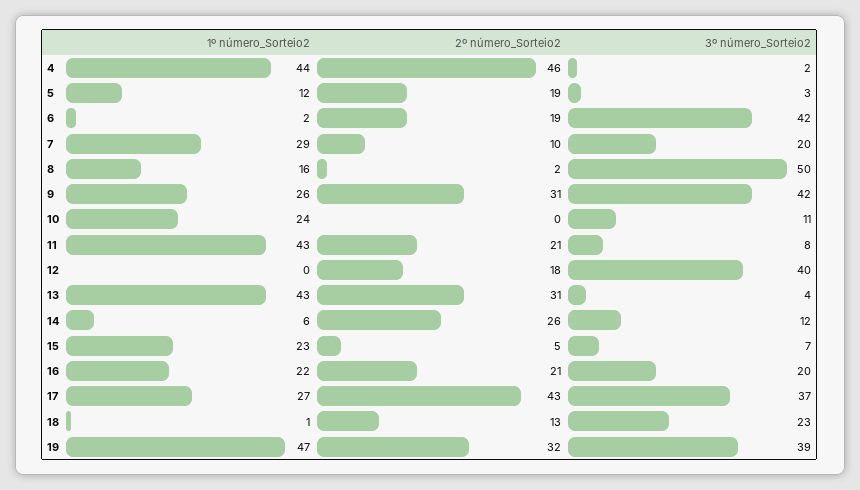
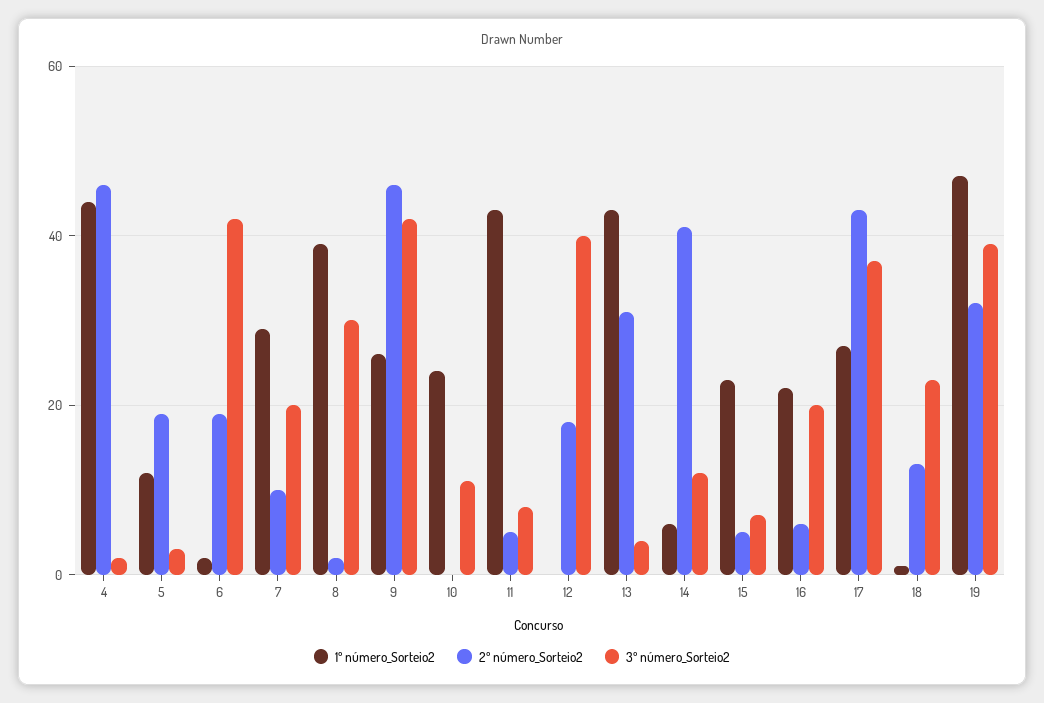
1º número_Sorteio2, 8: 16 -> 40
3º número_Sorteio2, 8: 50 -> 30
2º número_Sorteio2, 9: 31 -> 45
2º número_Sorteio2, 11: 21 -> 5
2º número_Sorteio2, 14: 26 -> 40
2º número_Sorteio2, 16: 21 -> 5

